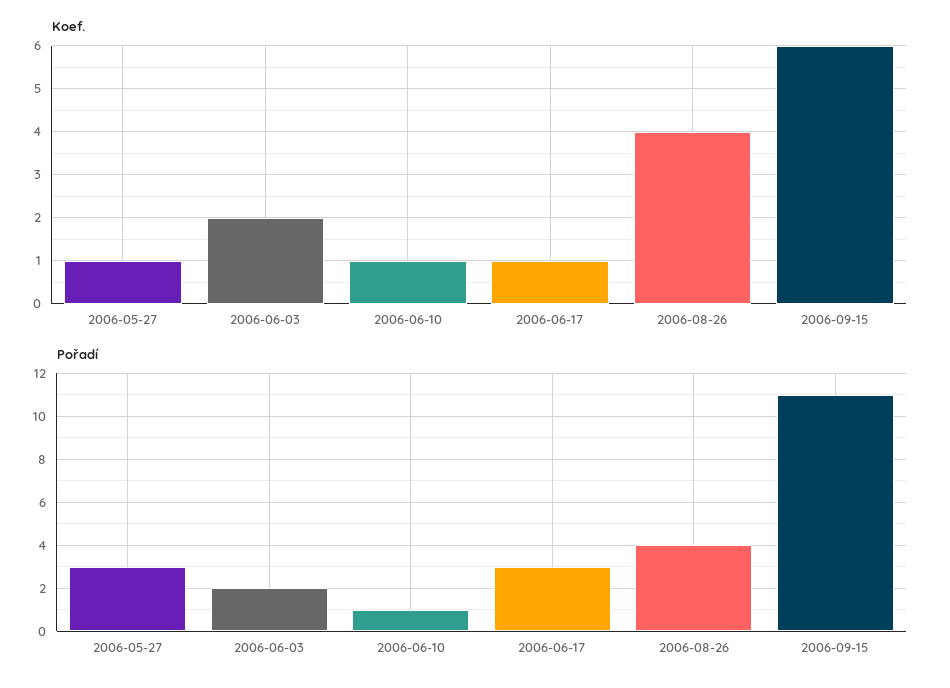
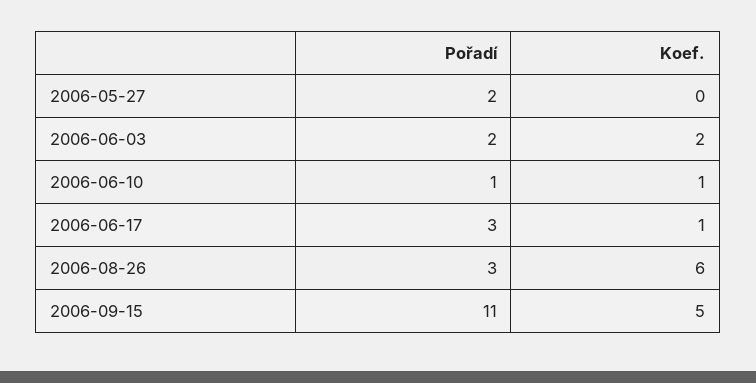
Koef., 2006-05-27: 1 -> 0
Koef., 2006-08-26: 4 -> 6
Koef., 2006-09-15: 6 -> 5
Pořadí, 2006-05-27: 3 -> 2
Pořadí, 2006-08-26: 4 -> 3

